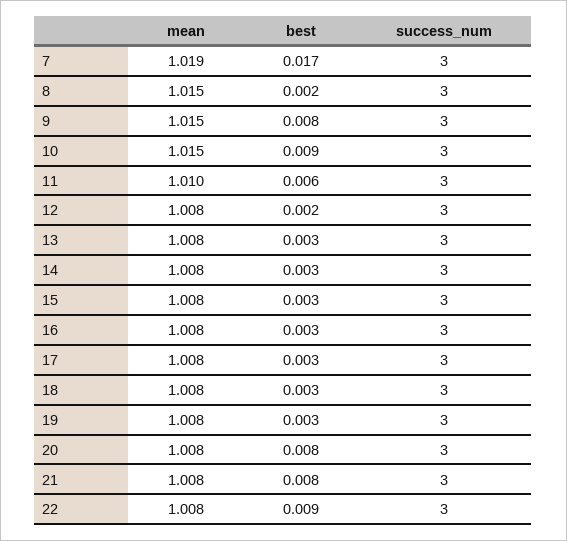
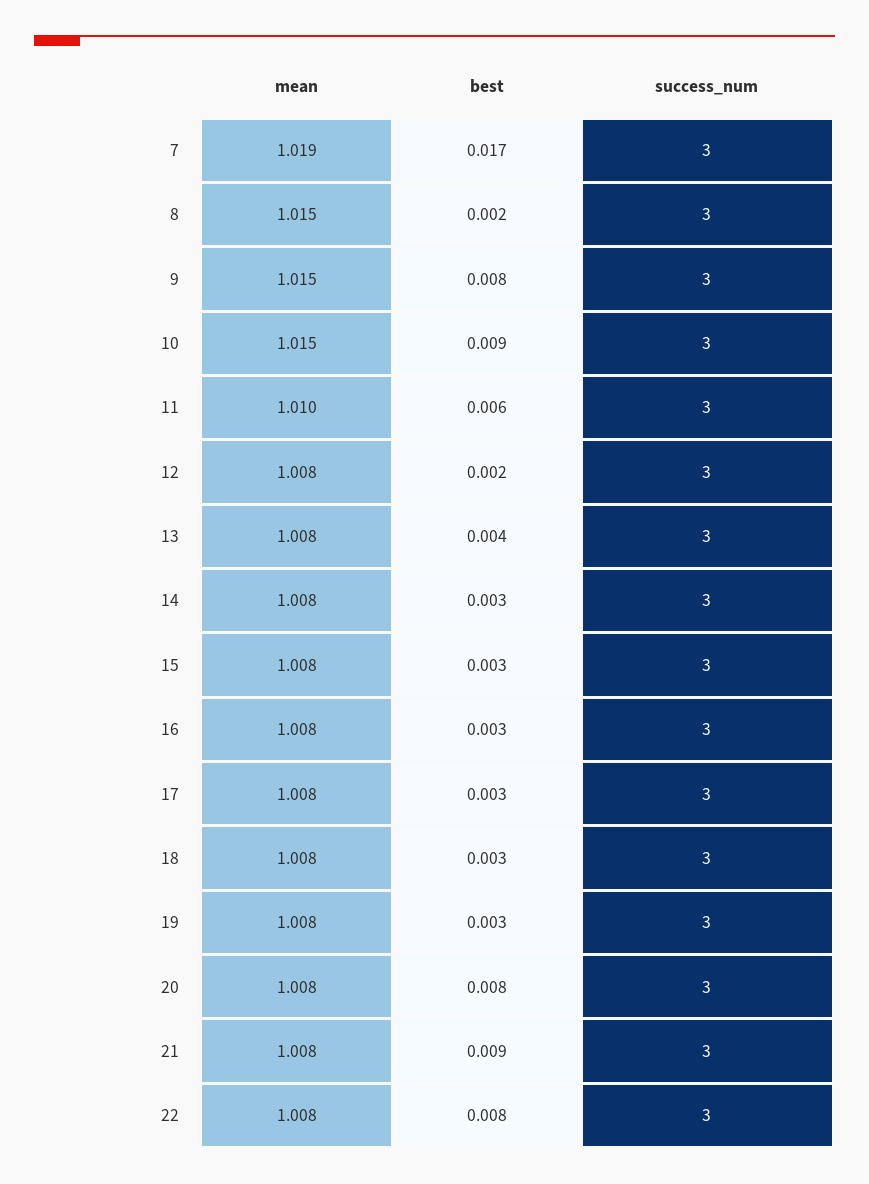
best, 13: 0.003 -> 0.004
best, 21: 0.008 -> 0.009
best, 22: 0.009 -> 0.008

